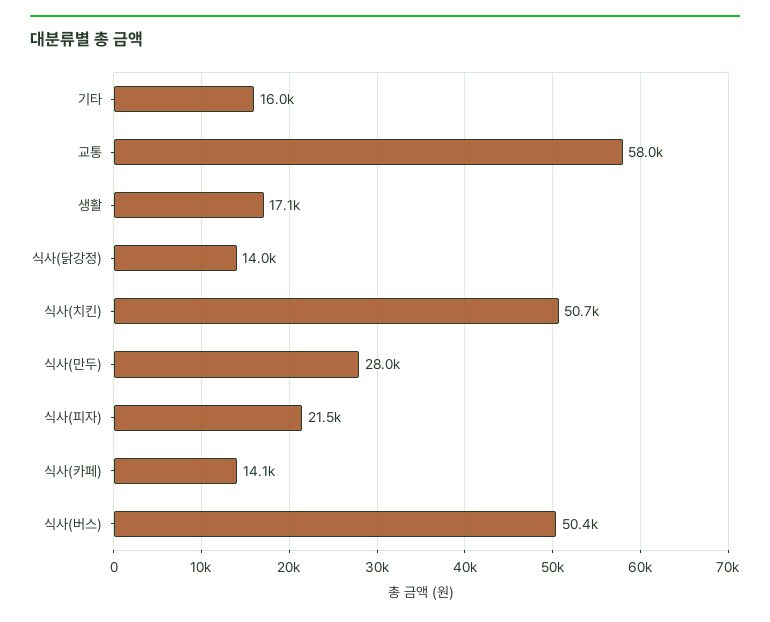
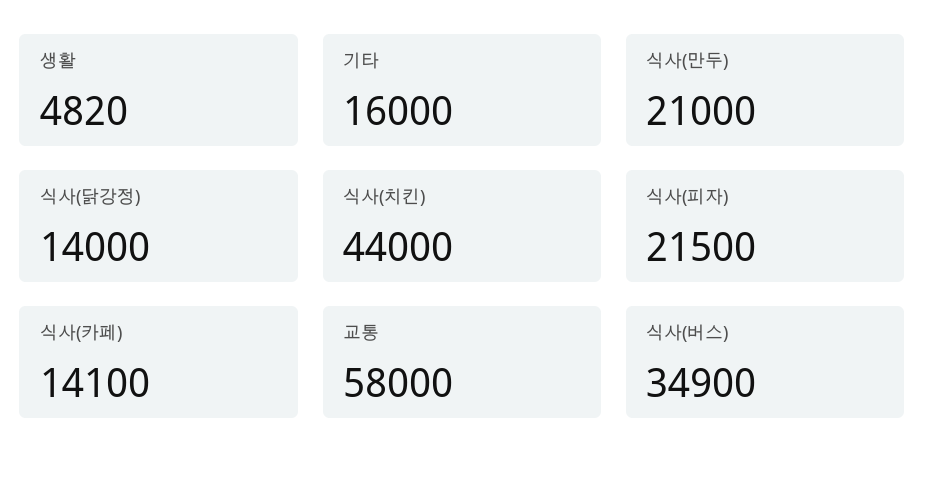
생활: 17100 -> 4820
식사(치킨): 50700 -> 44000
식사(만두): 28000 -> 21000
식사(버스): 50400 -> 34900

